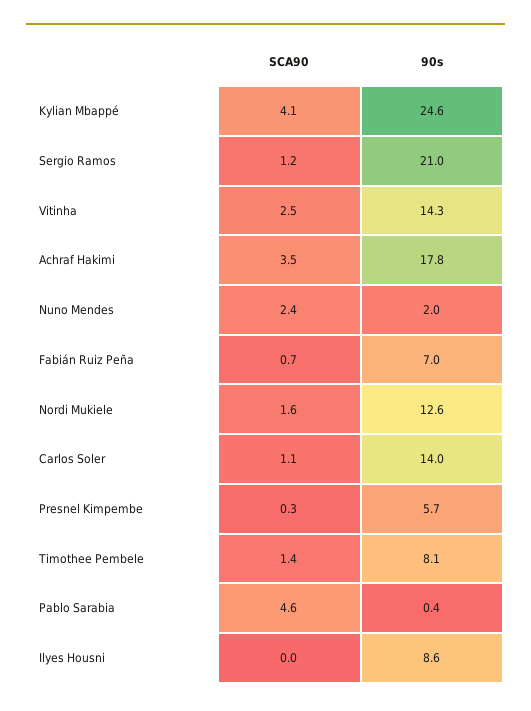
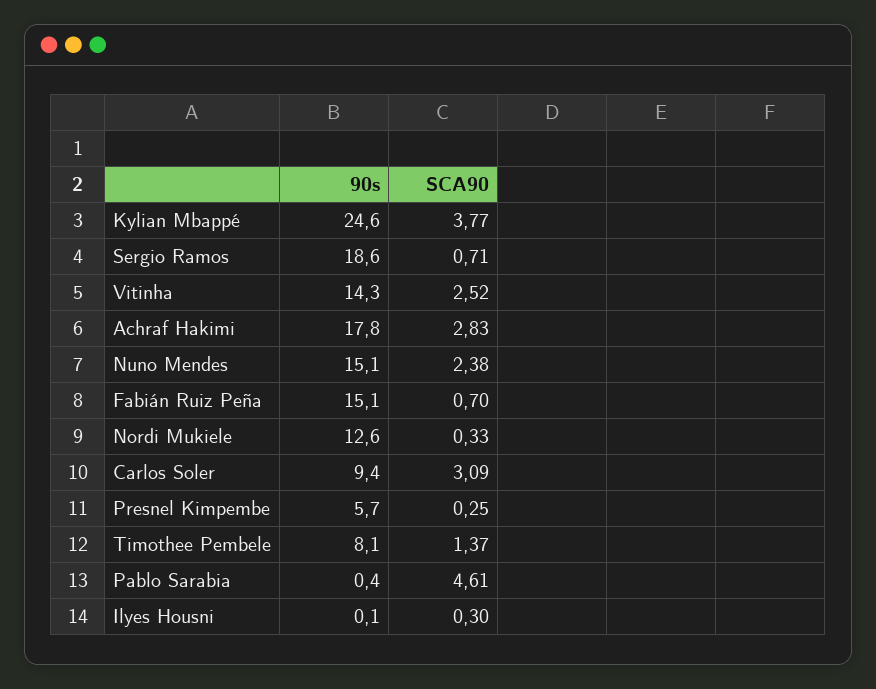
SCA90, Kylian Mbappé: 4.1 -> 3.77
SCA90, Sergio Ramos: 1.2 -> 0.71
90s, Sergio Ramos: 21 -> 18.6
SCA90, Achraf Hakimi: 3.5 -> 2.83
90s, Nuno Mendes: 2 -> 15.1
90s, Fabián Ruiz Peña: 7 -> 15.1
SCA90, Nordi Mukiele: 1.6 -> 0.33
SCA90, Carlos Soler: 1.1 -> 3.09
90s, Carlos Soler: 14 -> 9.4
SCA90, Ilyes Housni: 0 -> 0.3
90s, Ilyes Housni: 8.6 -> 0.1

